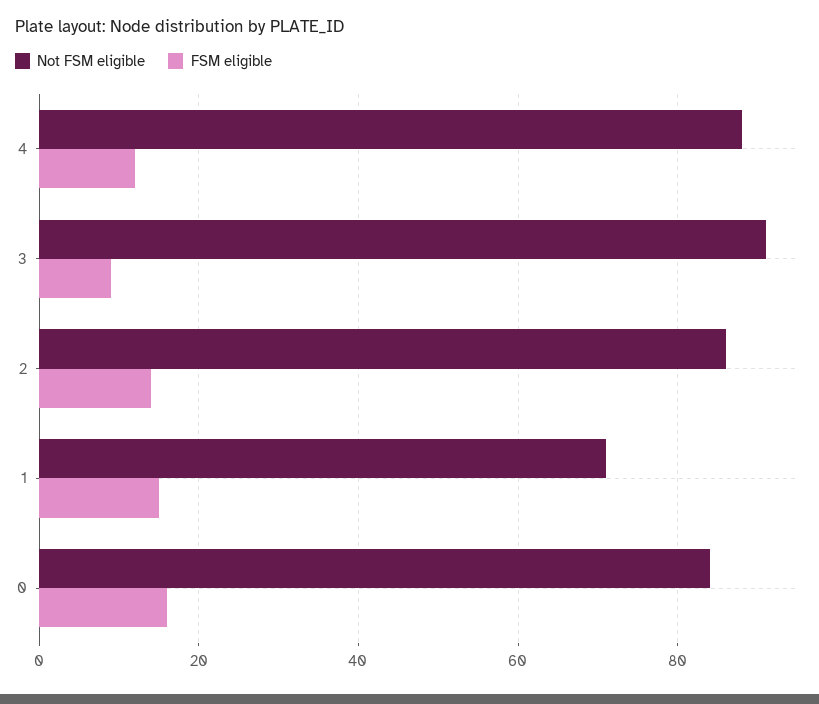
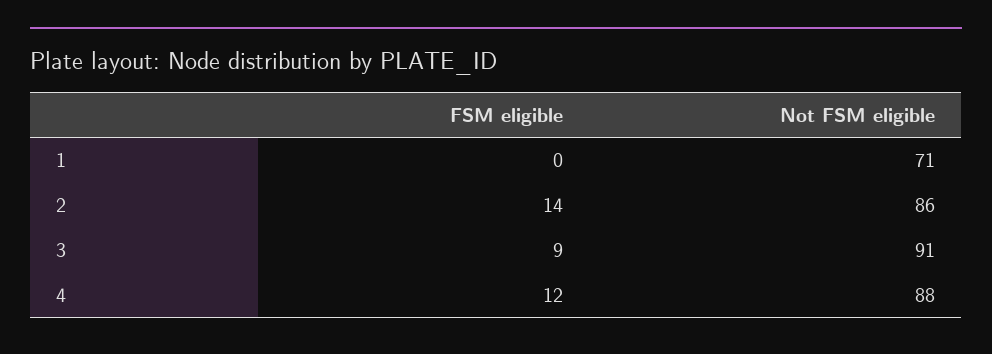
FSM eligible, 1: 15 -> 0
Not FSM eligible, 0: 85 -> none
FSM eligible, 0: 15 -> none

